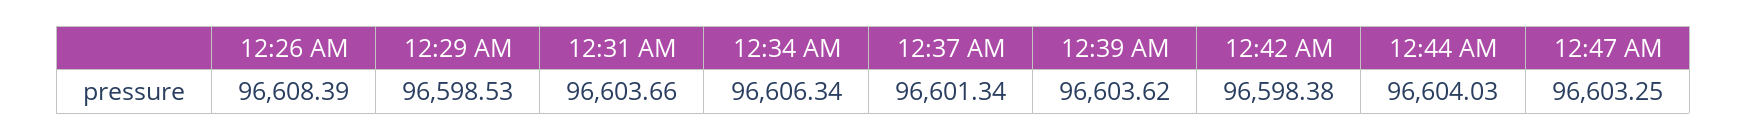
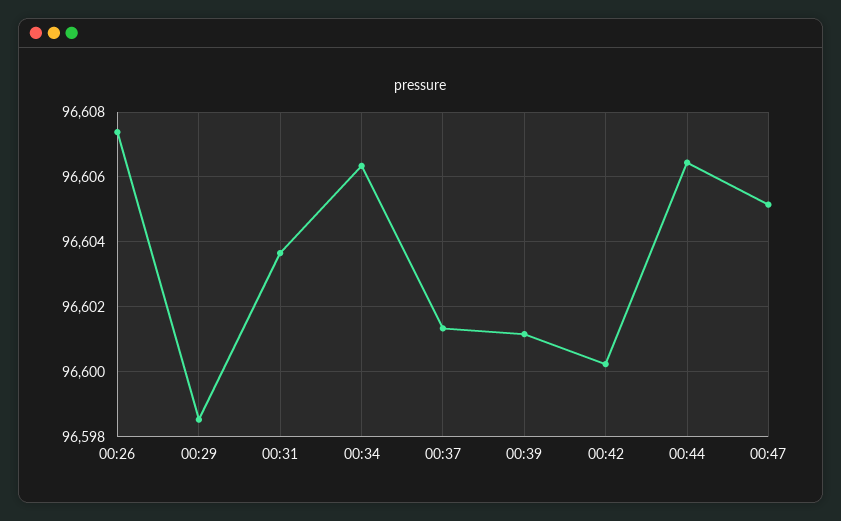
12:26 AM: 96608.39 -> 96607.4
12:39 AM: 96603.62 -> 96601.2
12:42 AM: 96598.38 -> 96600.2
12:44 AM: 96604.03 -> 96606.4
12:47 AM: 96603.25 -> 96605.2

